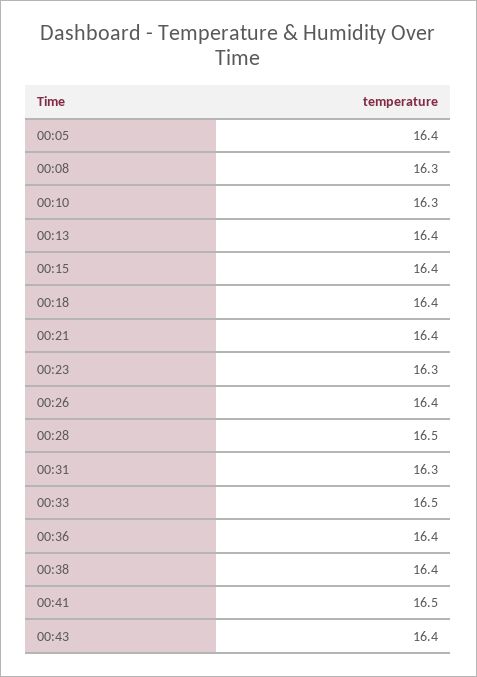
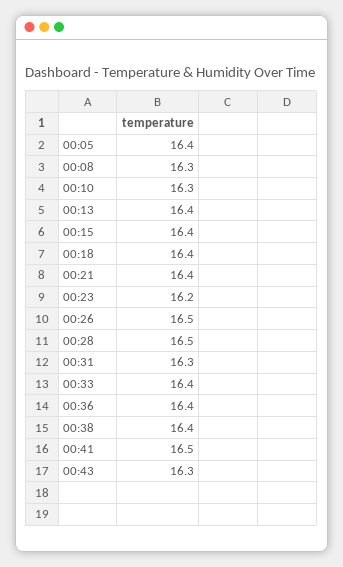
00:23: 16.3 -> 16.2
00:26: 16.4 -> 16.5
00:33: 16.5 -> 16.4
00:43: 16.4 -> 16.3

